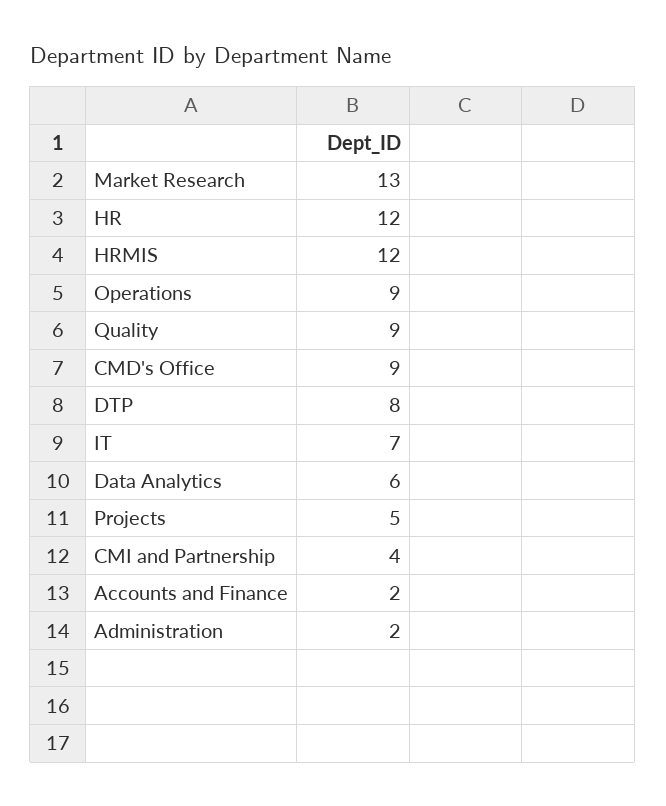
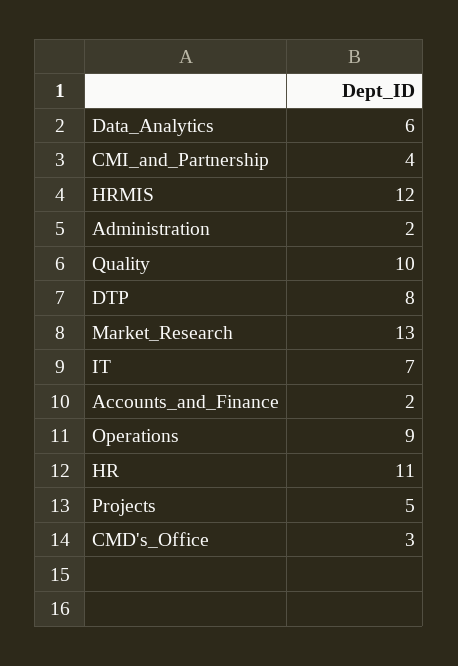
HR: 12 -> 11
Quality: 9 -> 10
CMD's Office: 9 -> 3

